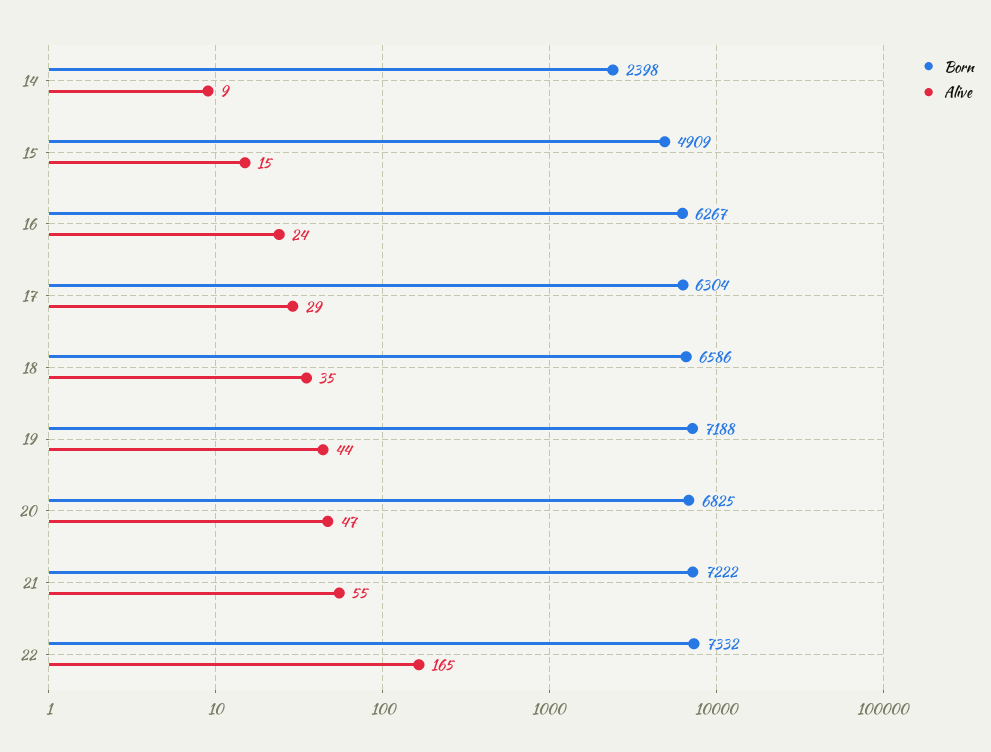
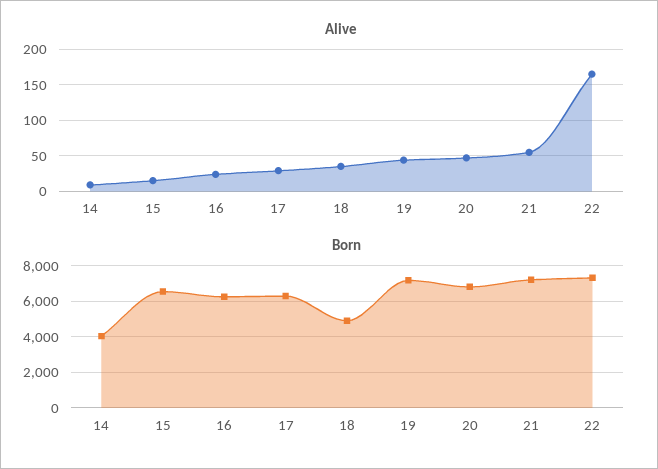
Born, 14: 2398 -> 4000
Born, 15: 4909 -> 6500
Born, 18: 6586 -> 5000

